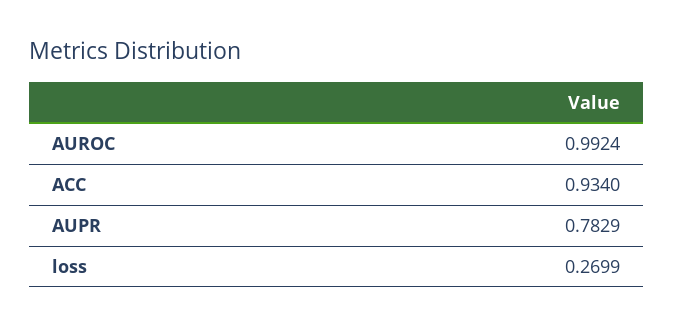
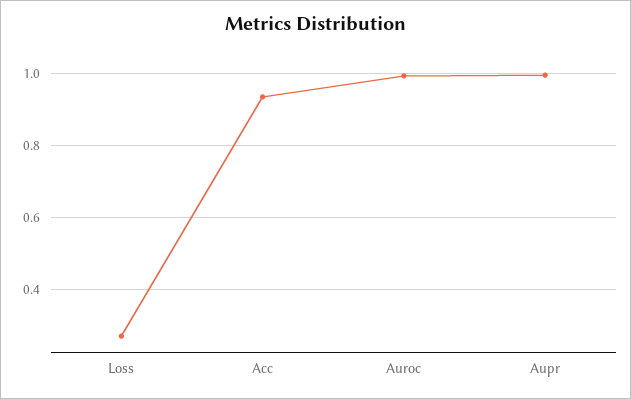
AUPR: 0.7829 -> 1

